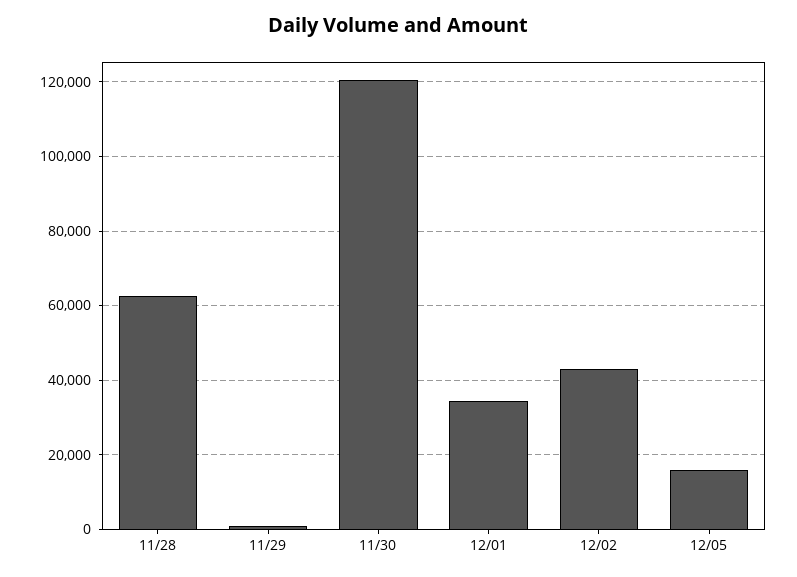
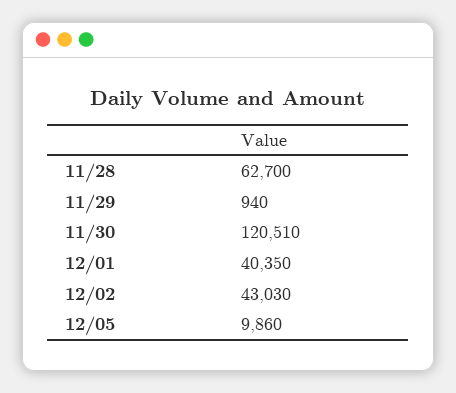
12/01: 34000 -> 40350
12/05: 16000 -> 9860

